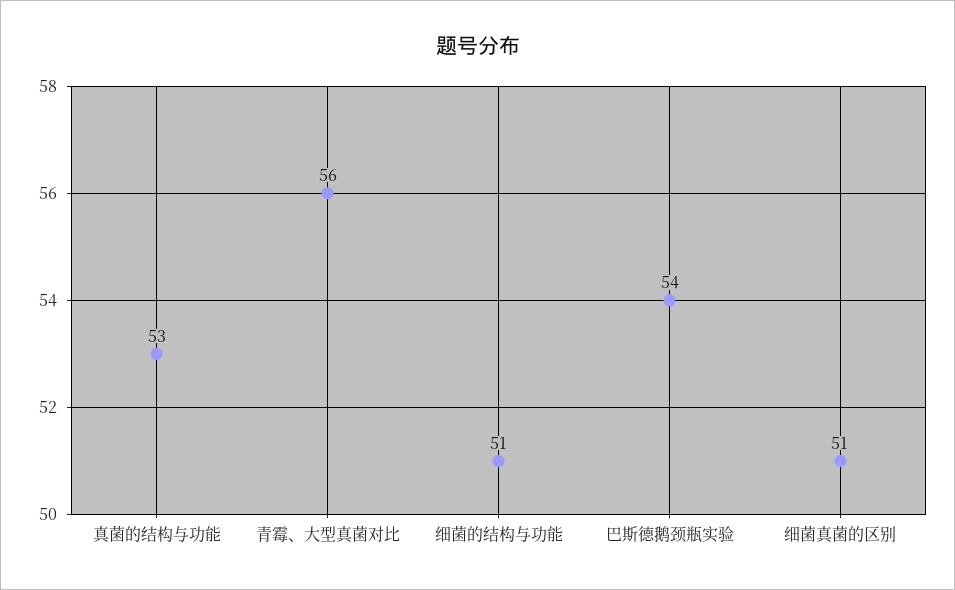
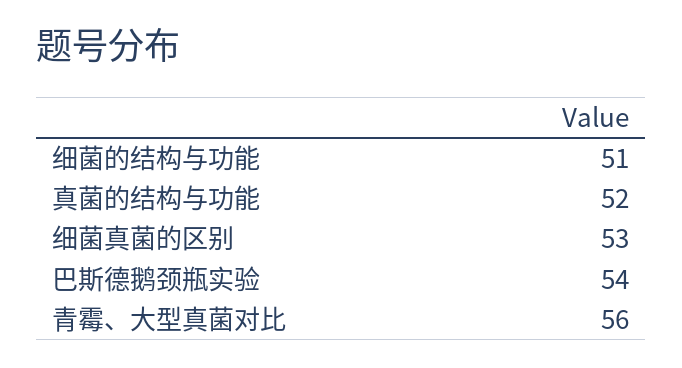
真菌的结构与功能: 53 -> 52
细菌真菌的区别: 51 -> 53

